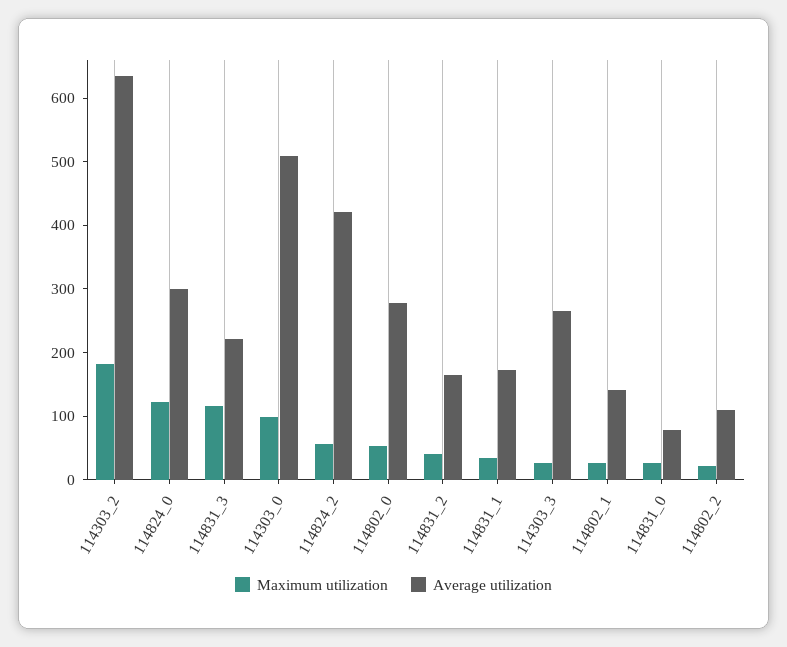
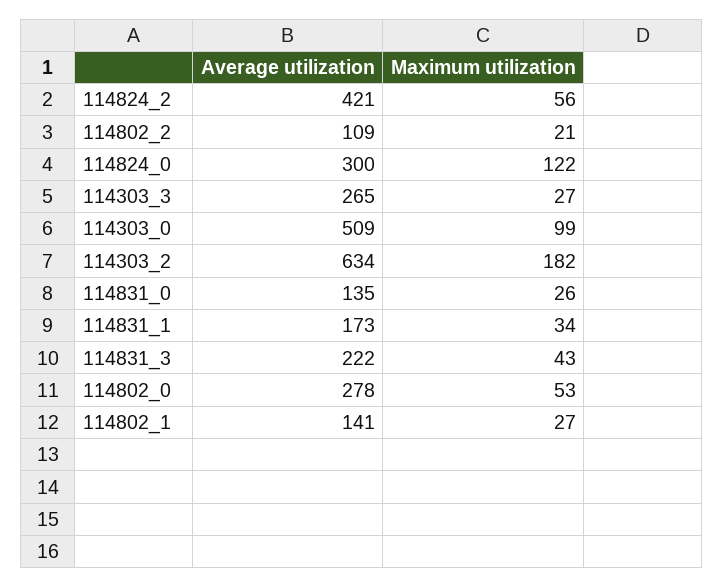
Maximum utilization, 114831_3: 120 -> 43
Maximum utilization, 114831_2: 40 -> none
Average utilization, 114831_2: 160 -> none
Average utilization, 114831_0: 80 -> 135

